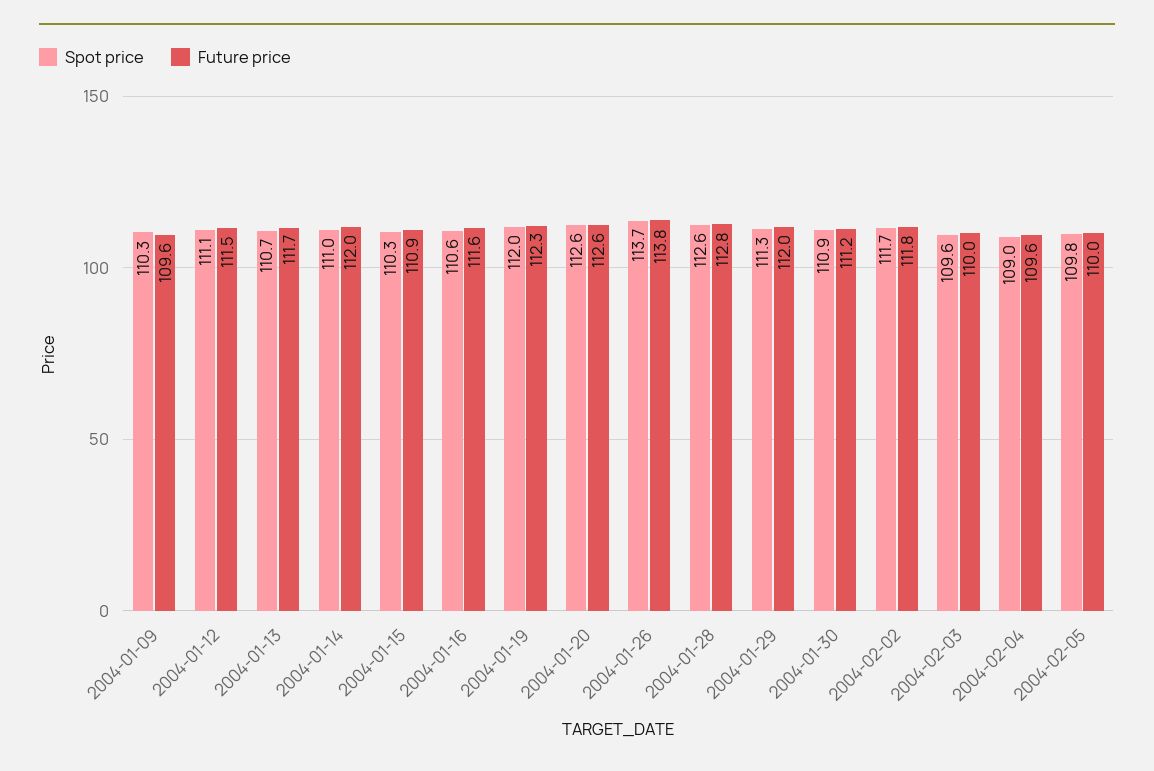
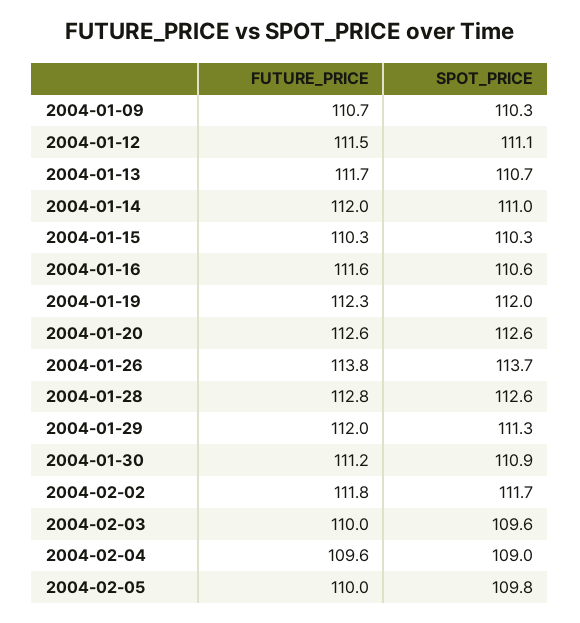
Future price, 2004-01-09: 109.6 -> 110.7
Future price, 2004-01-15: 110.9 -> 110.3

